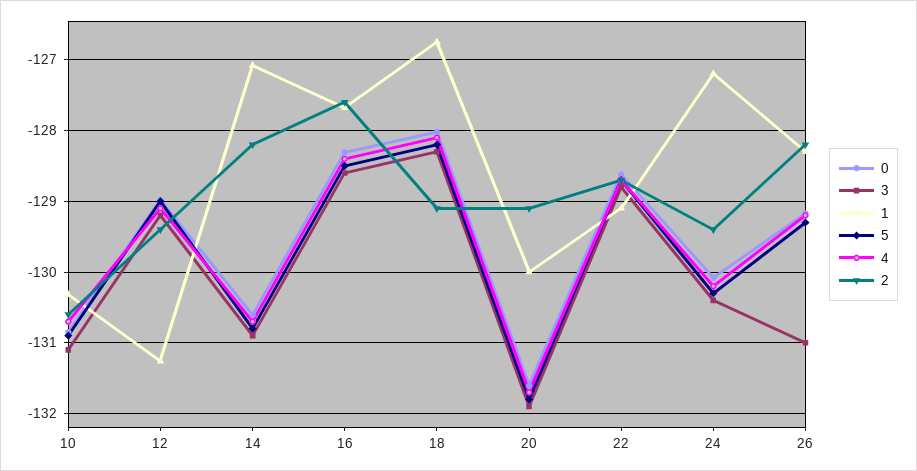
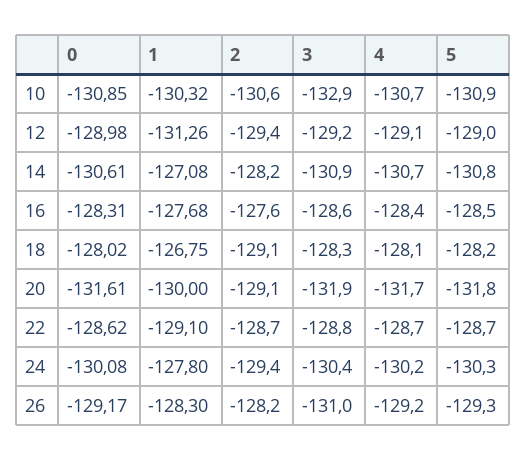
3, 10: -131.1 -> -132.9
1, 24: -127.2 -> -127.8

